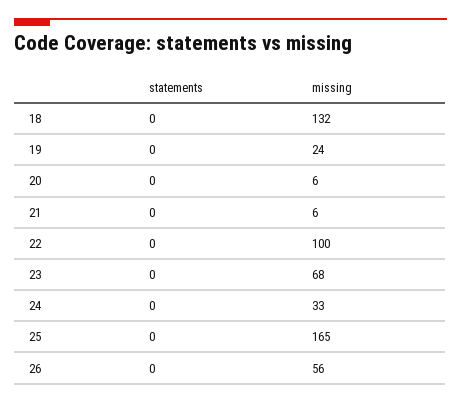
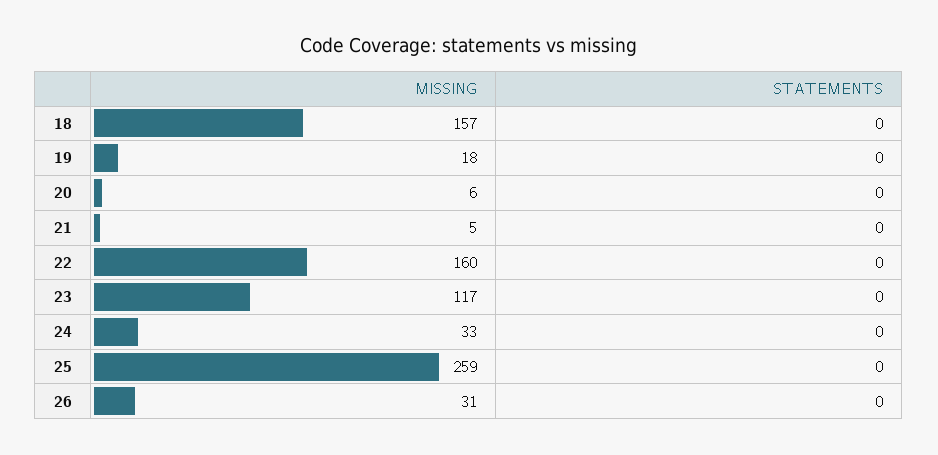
missing, 18: 132 -> 157
missing, 19: 24 -> 18
missing, 21: 6 -> 5
missing, 22: 100 -> 160
missing, 23: 68 -> 117
missing, 25: 165 -> 259
missing, 26: 56 -> 31

